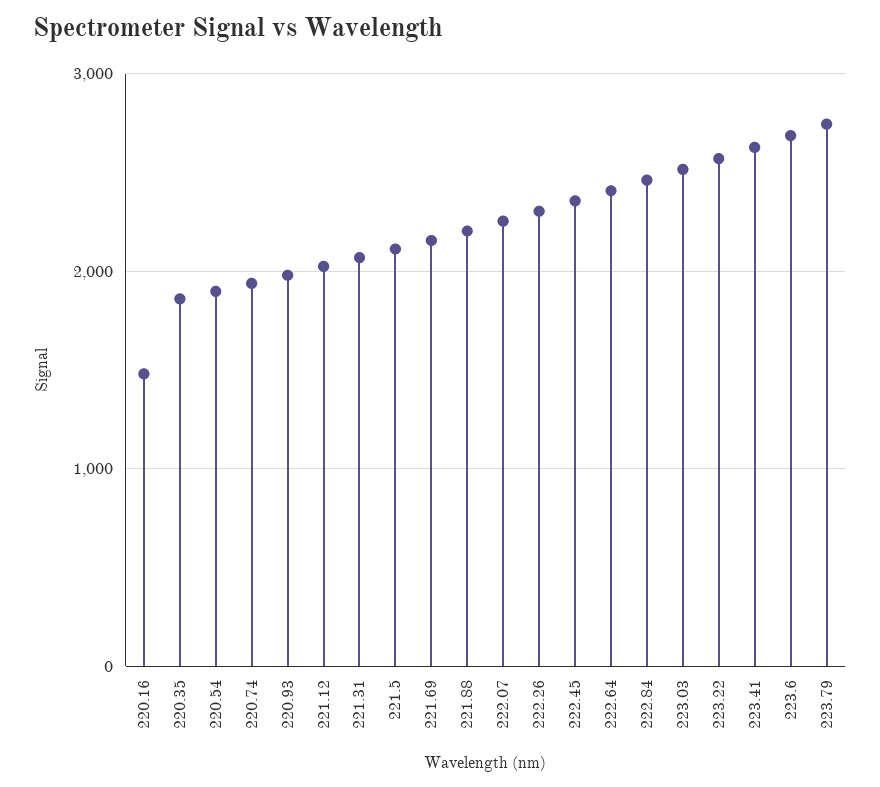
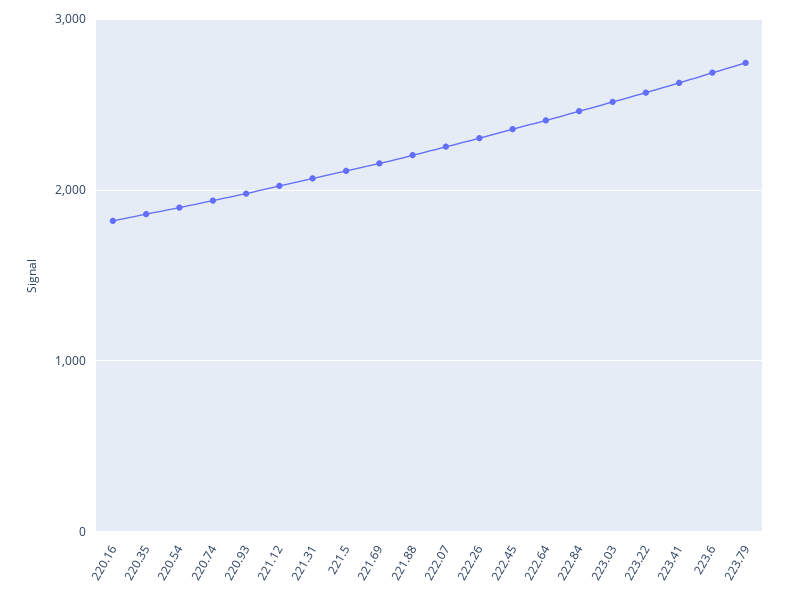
220.16: 1500 -> 1800

